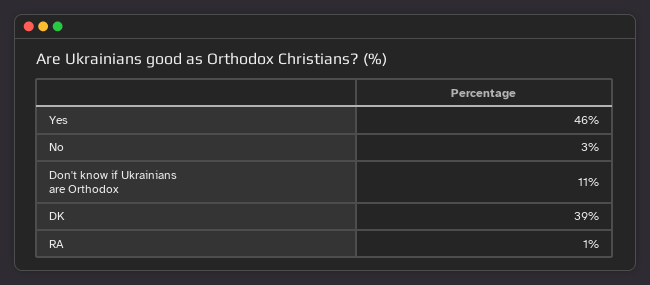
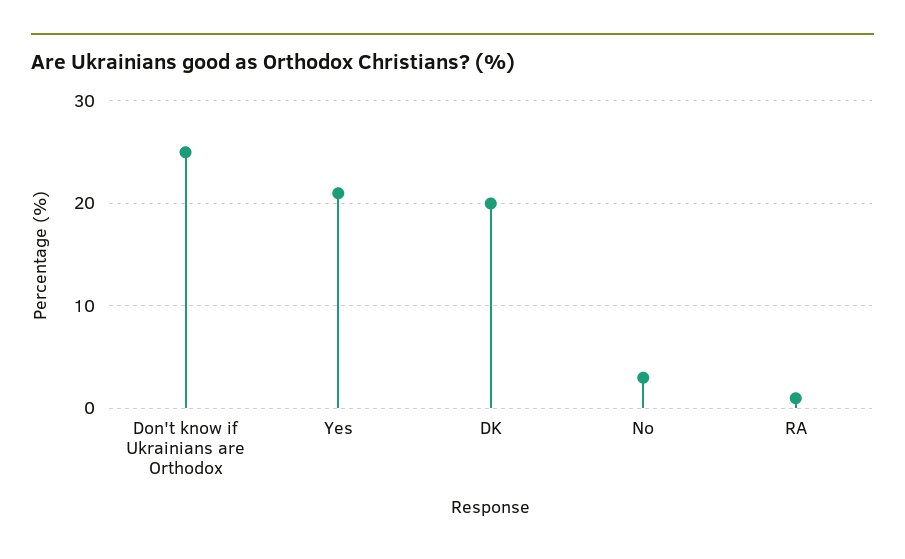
Yes: 46 -> 21
Don't know if Ukrainians are Orthodox: 11 -> 25
DK: 39 -> 20

